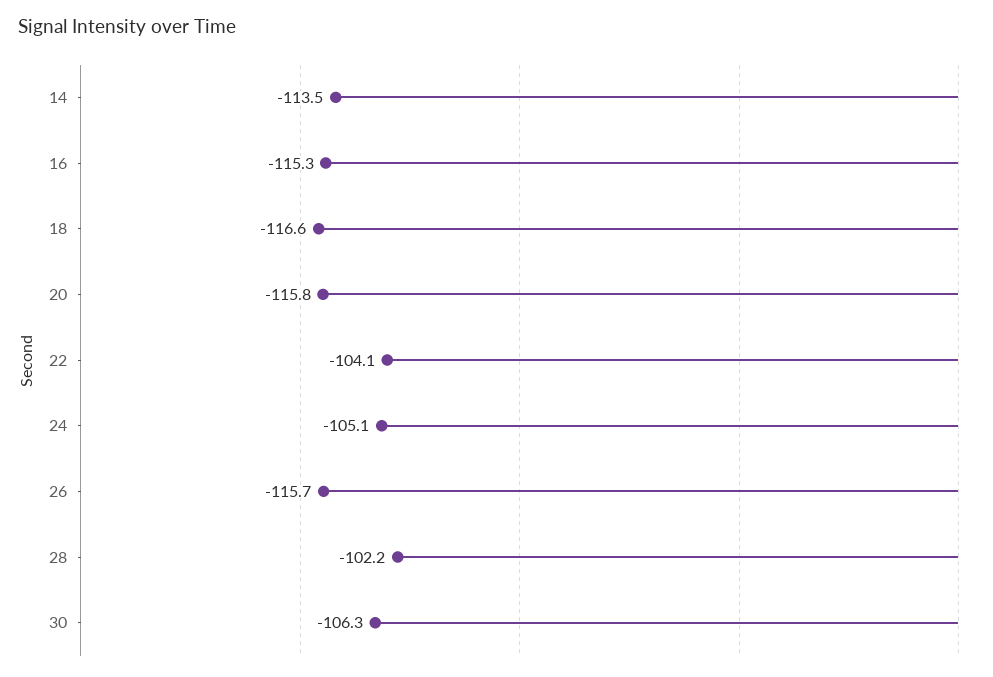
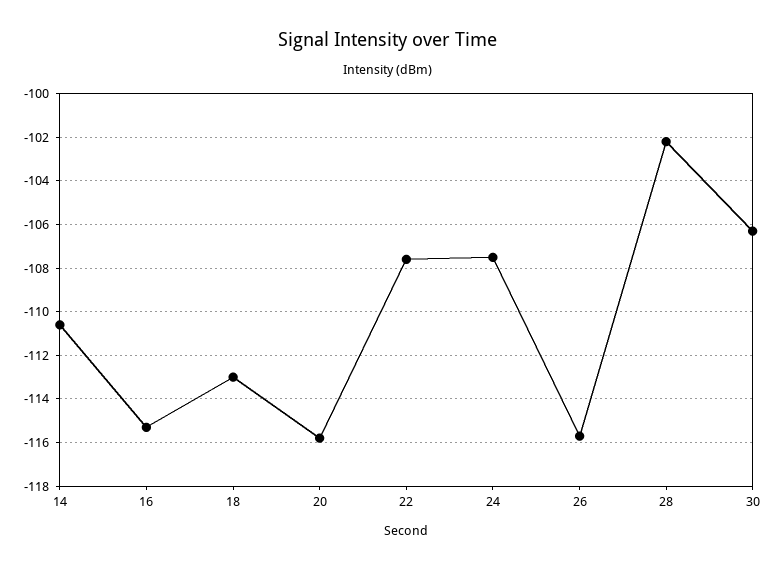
14: -113.5 -> -110.5
18: -116.6 -> -113
22: -104.1 -> -107.5
24: -105.1 -> -107.5

